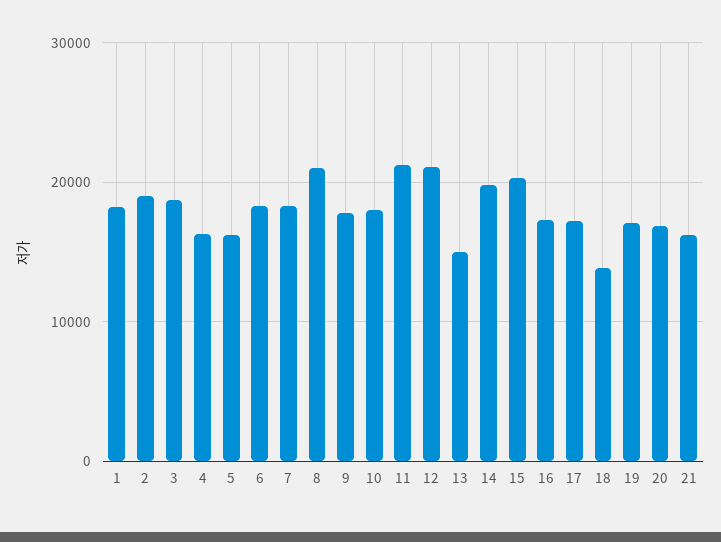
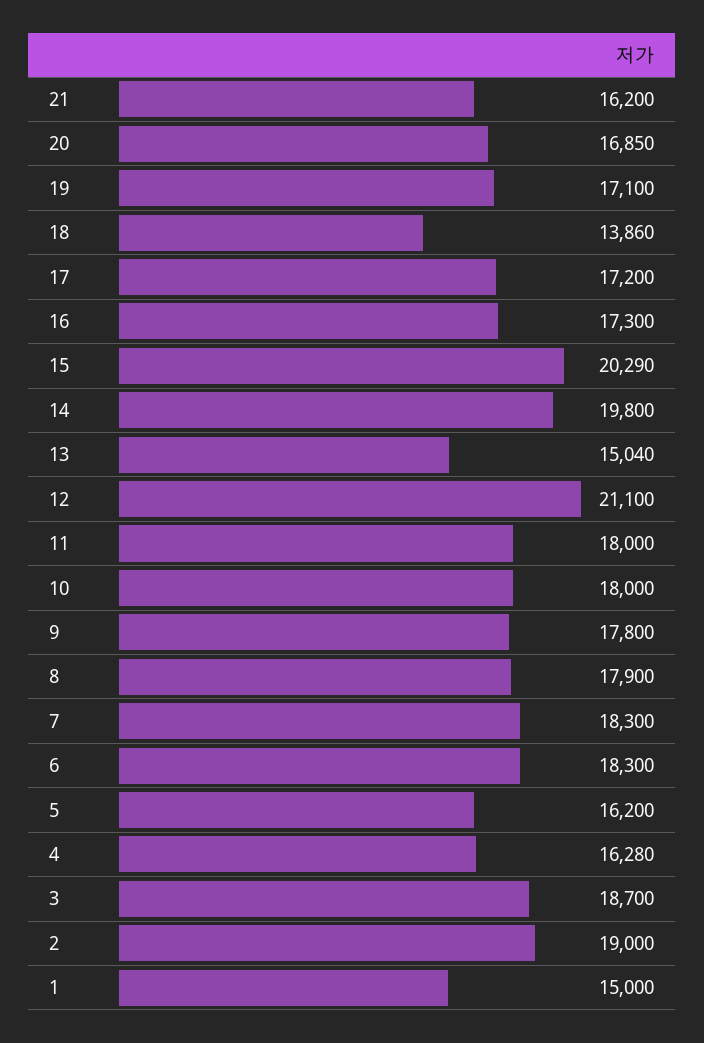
1: 18000 -> 15000
8: 21000 -> 17900
11: 21000 -> 18000

